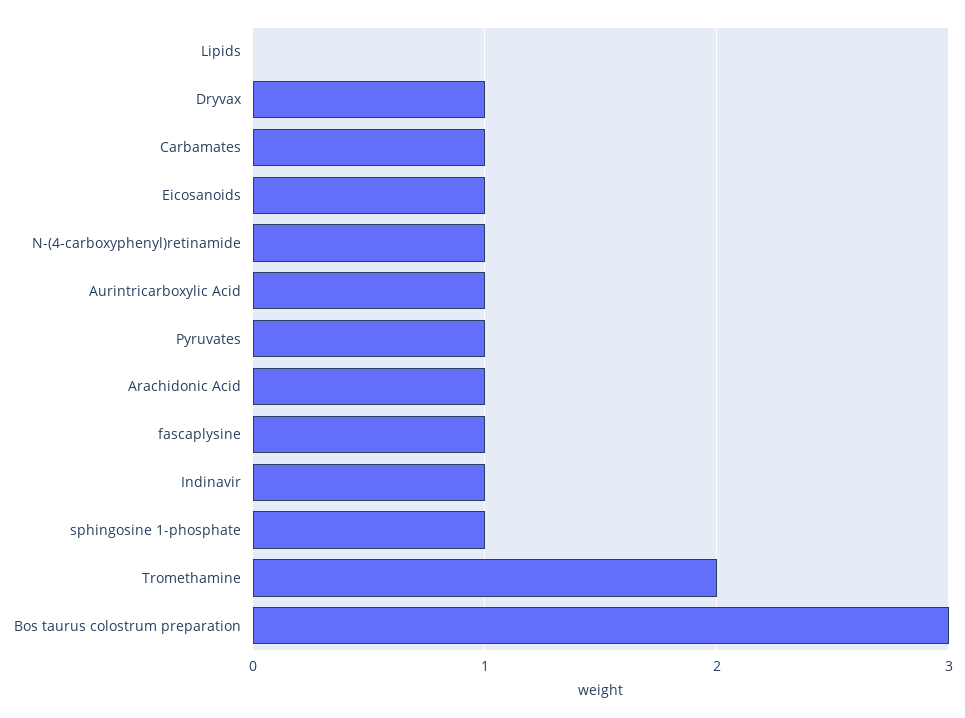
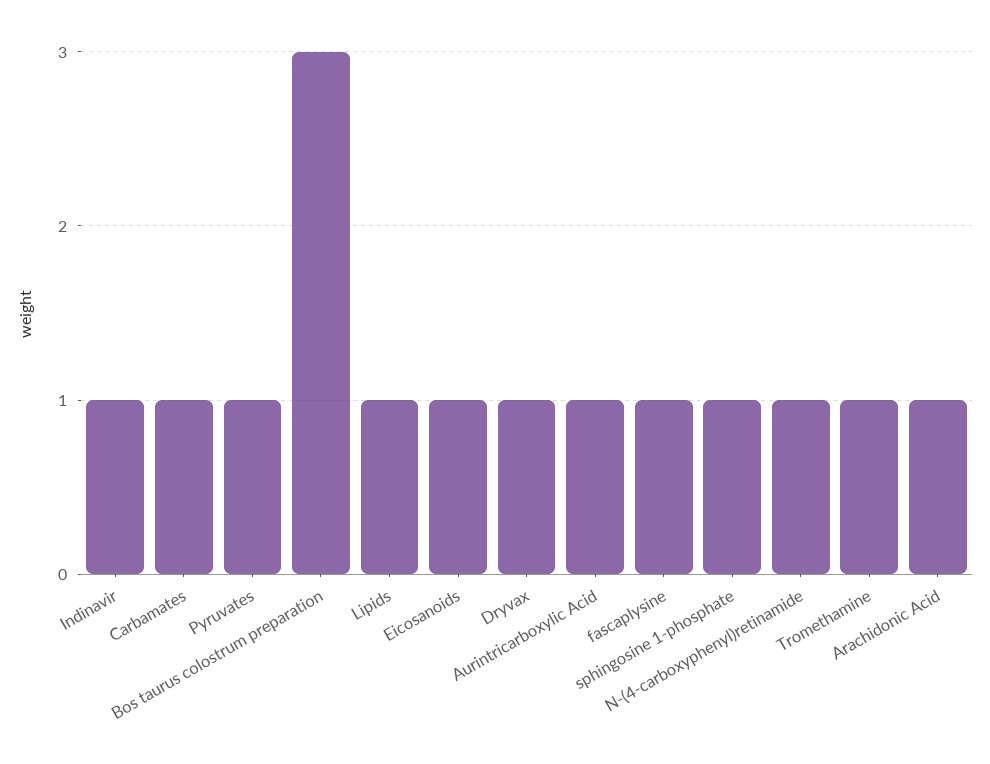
Lipids: 0 -> 1
Tromethamine: 2 -> 1

